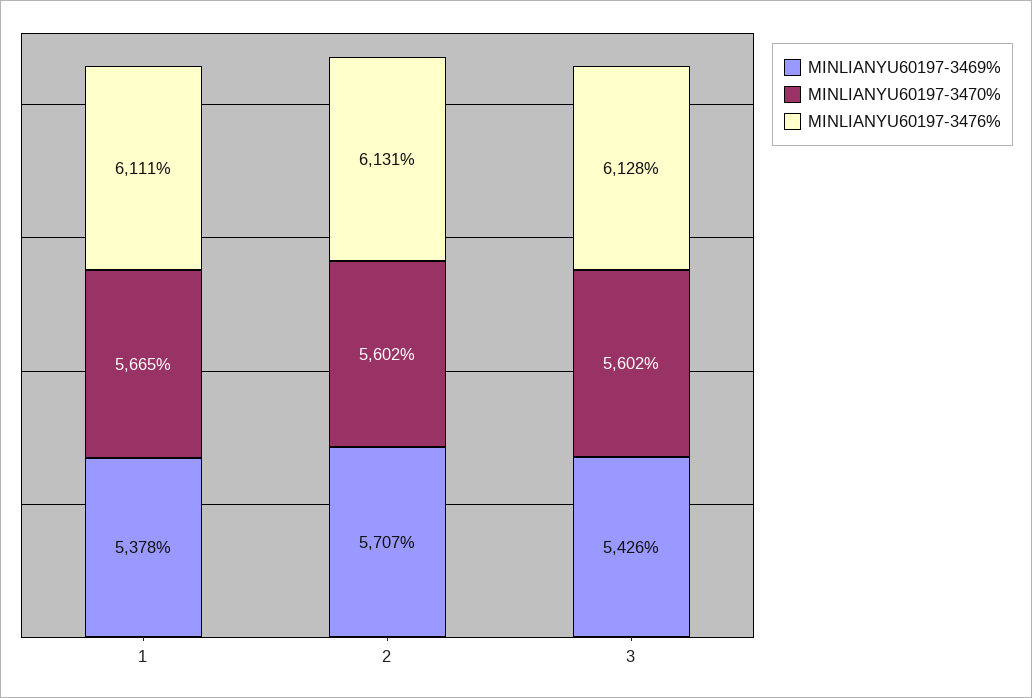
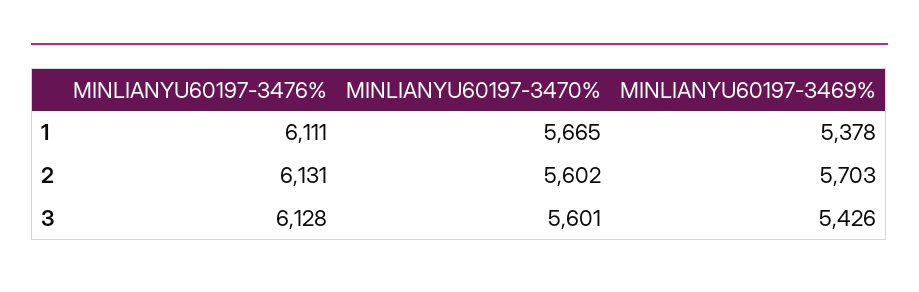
MINLIANYU60197-3469%, 2: 5707 -> 5703
MINLIANYU60197-3470%, 3: 5602 -> 5601

